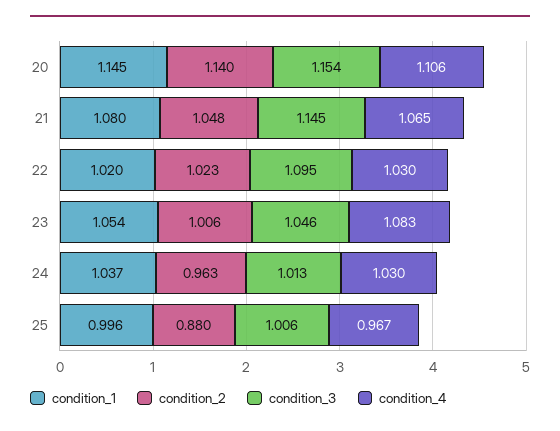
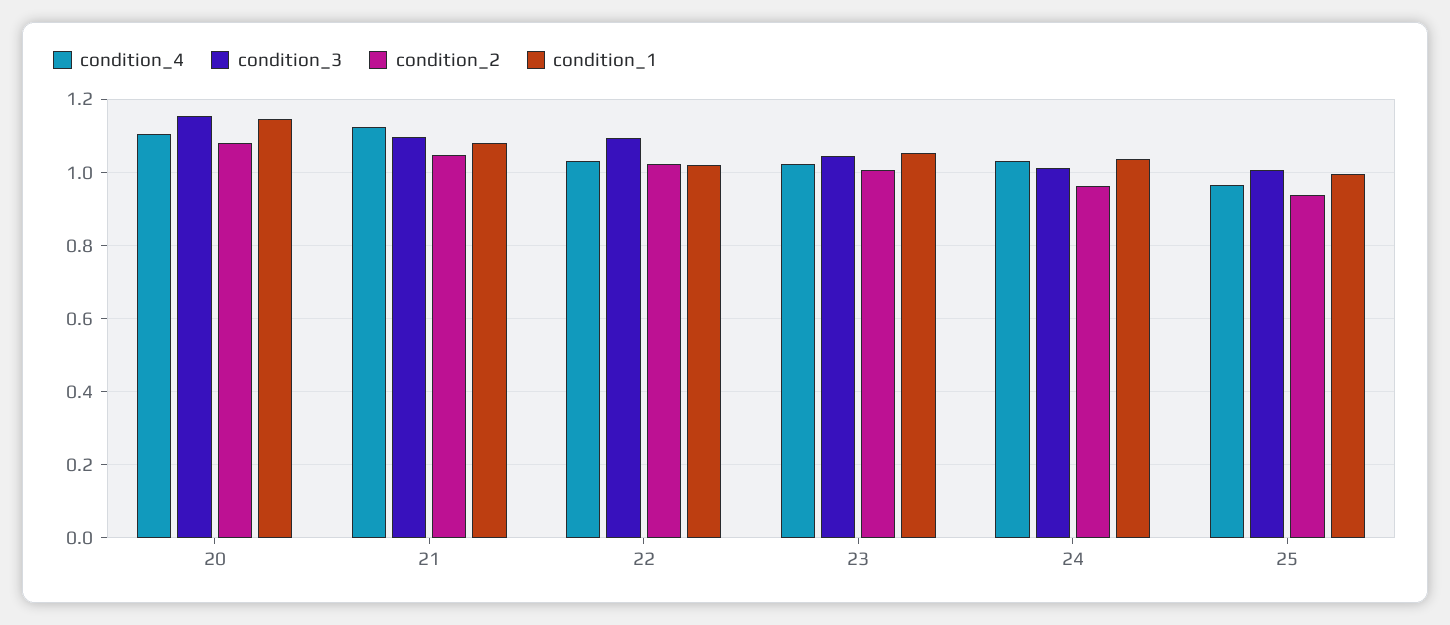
condition_2, 20: 1.14 -> 1.08
condition_3, 21: 1.145 -> 1.1
condition_4, 21: 1.065 -> 1.12
condition_4, 23: 1.083 -> 1.02
condition_2, 25: 0.88 -> 0.94

